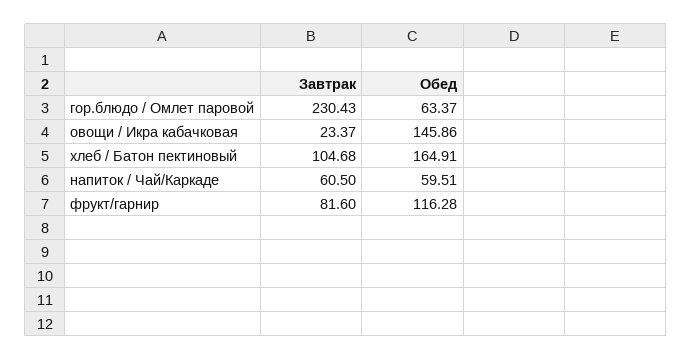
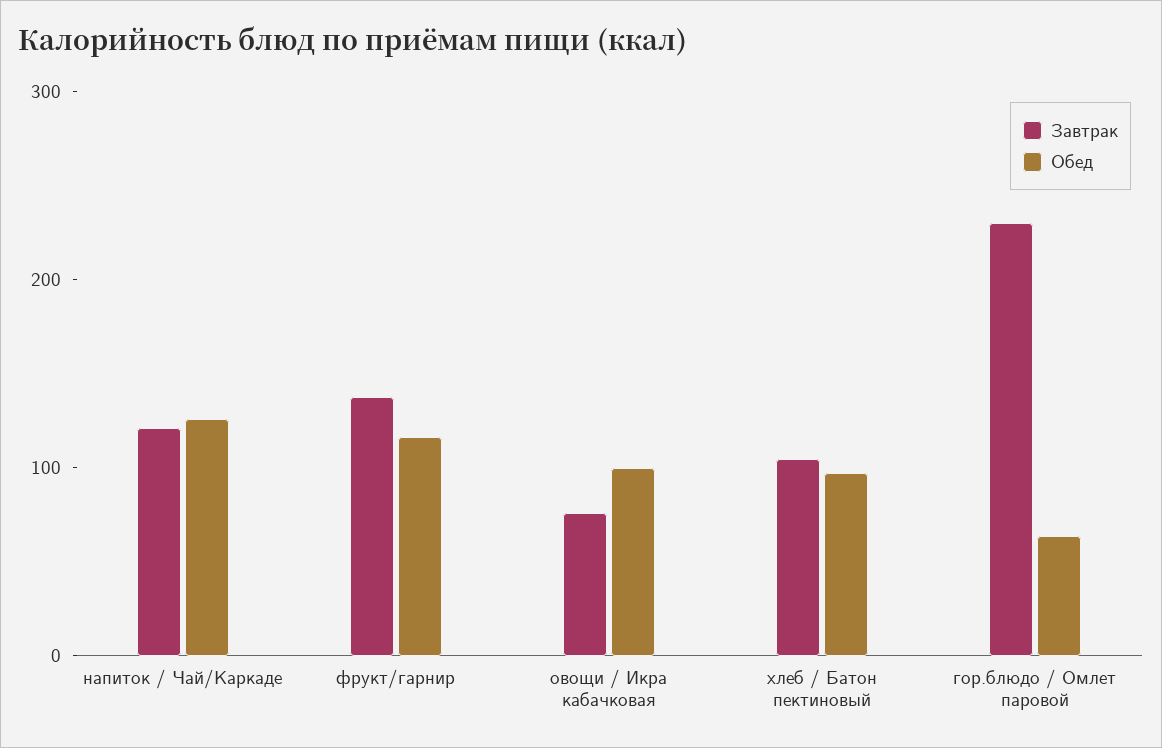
Завтрак, овощи / Икра кабачковая: 23.37 -> 80
Обед, овощи / Икра кабачковая: 145.86 -> 100
Обед, хлеб / Батон пектиновый: 164.91 -> 100
Завтрак, напиток / Чай/Каркаде: 60.5 -> 120
Обед, напиток / Чай/Каркаде: 59.51 -> 120
Завтрак, фрукт/гарнир: 81.6 -> 140

